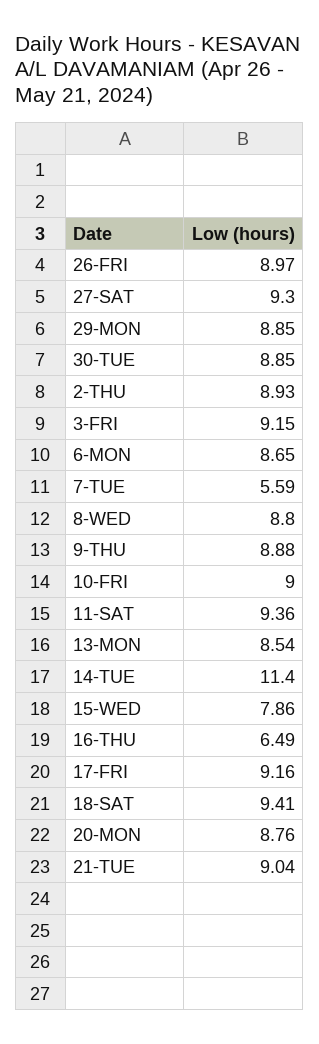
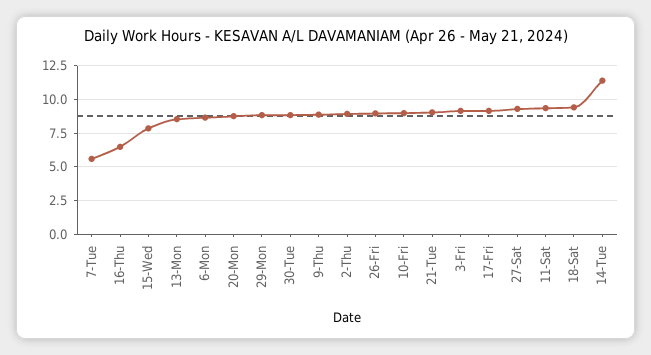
8-WED: 8.8 -> none

